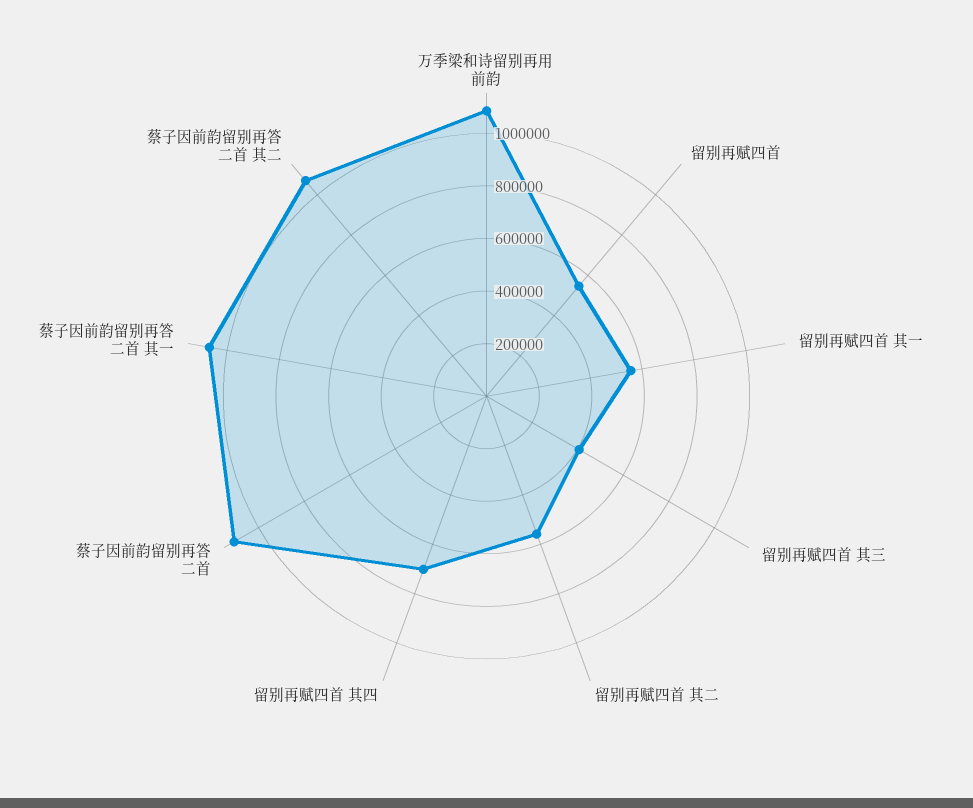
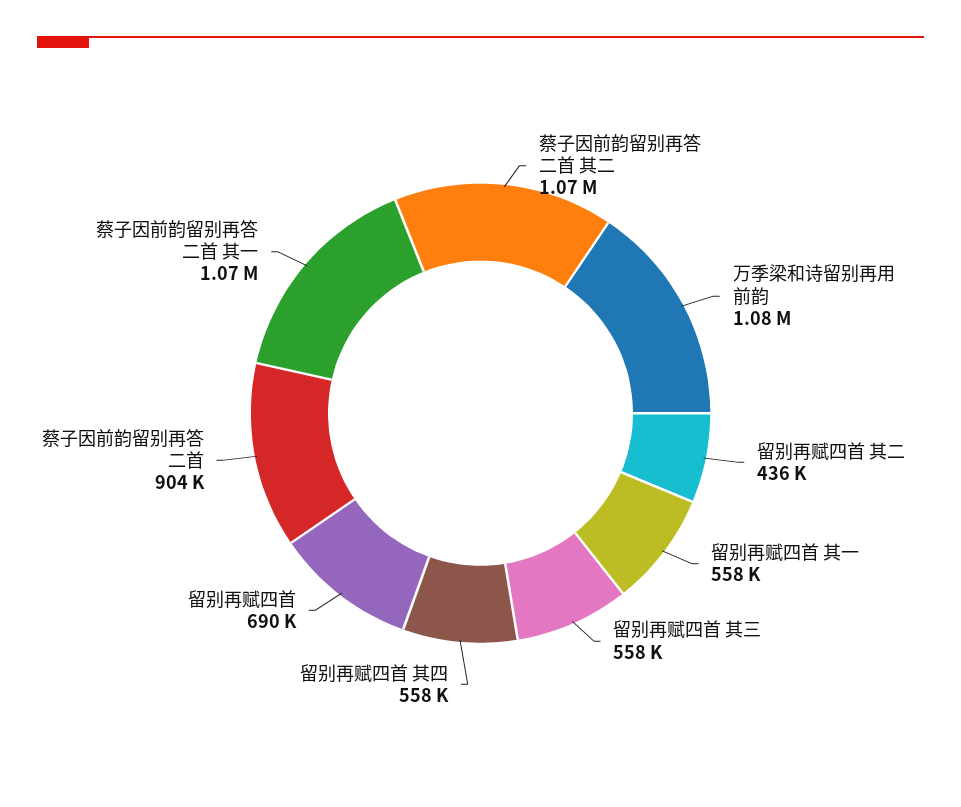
留别再赋四首: 550000 -> 690000
留别再赋四首 其三: 400000 -> 558000
留别再赋四首 其二: 550000 -> 436000
留别再赋四首 其四: 700000 -> 558000
蔡子因前韵留别再答二首: 1100000 -> 904000

